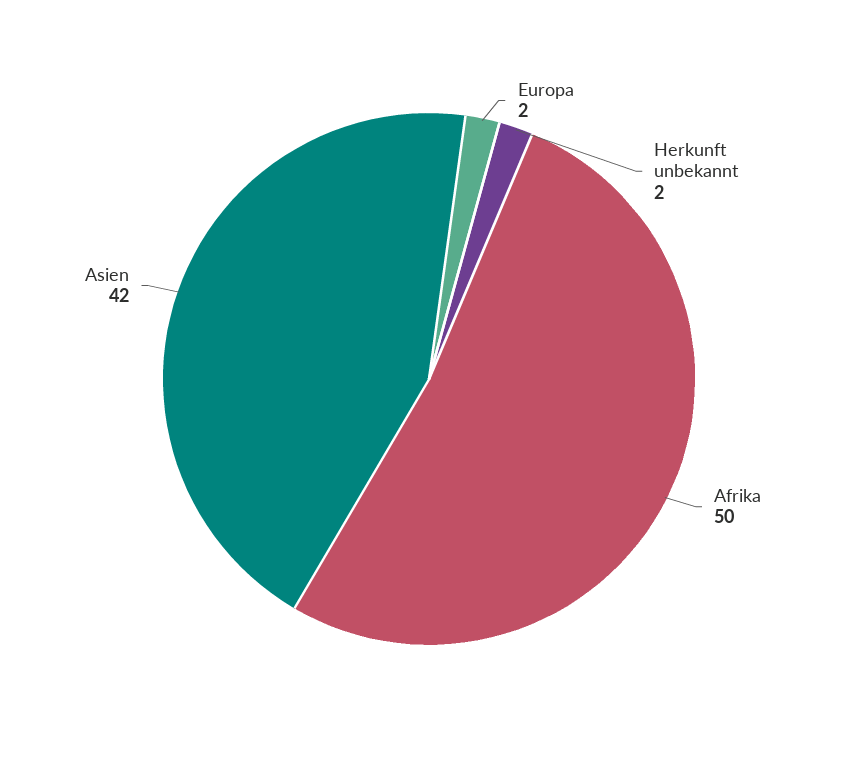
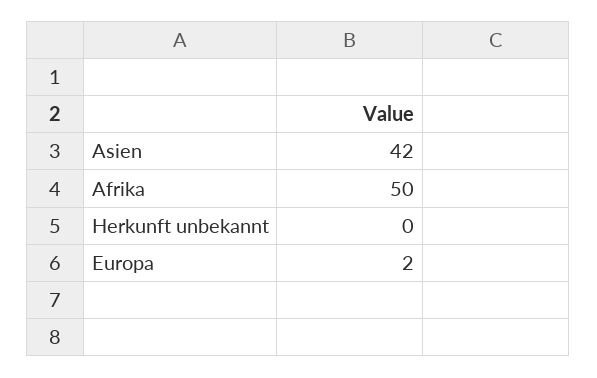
Herkunft unbekannt: 2 -> 0

